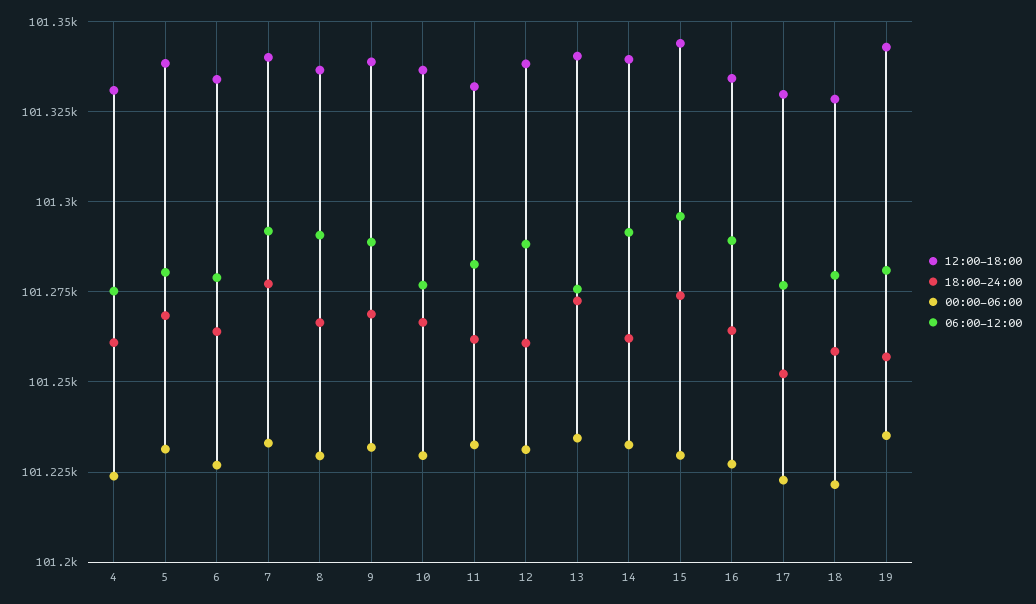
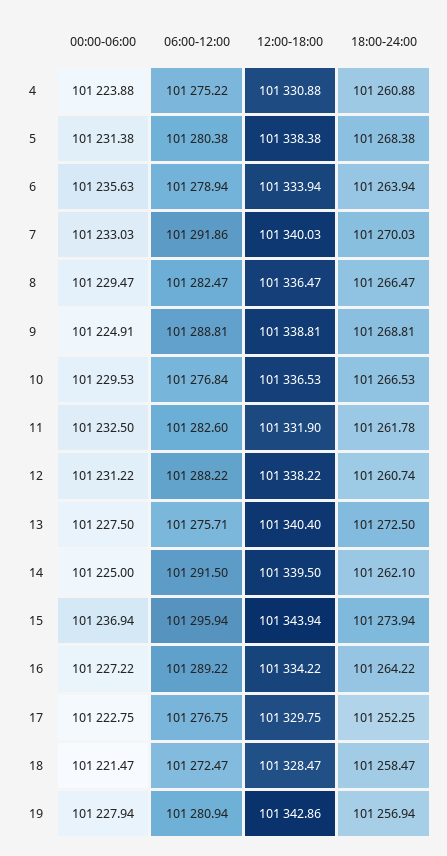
00:00-06:00, 6: 101227.5 -> 101235.63
18:00-24:00, 7: 101277.5 -> 101270.03
06:00-12:00, 8: 101290 -> 101282.47
00:00-06:00, 9: 101232.5 -> 101224.91
00:00-06:00, 13: 101235 -> 101227.5
00:00-06:00, 14: 101232.5 -> 101225
00:00-06:00, 15: 101230 -> 101236.94
06:00-12:00, 18: 101280 -> 101272.47
00:00-06:00, 19: 101235 -> 101227.94

